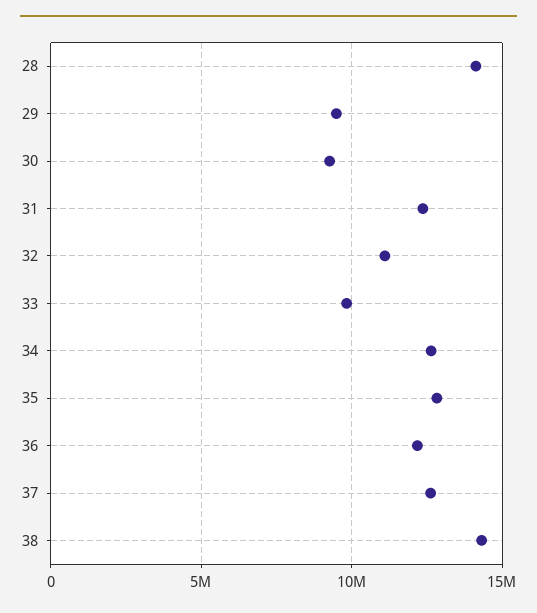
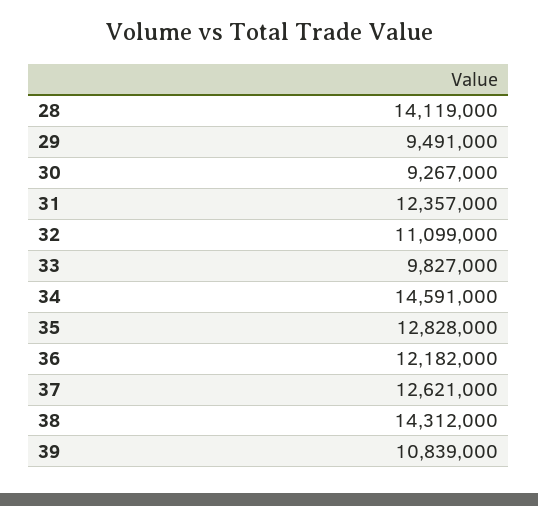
34: 12500000 -> 14591000
39: none -> 10839000

